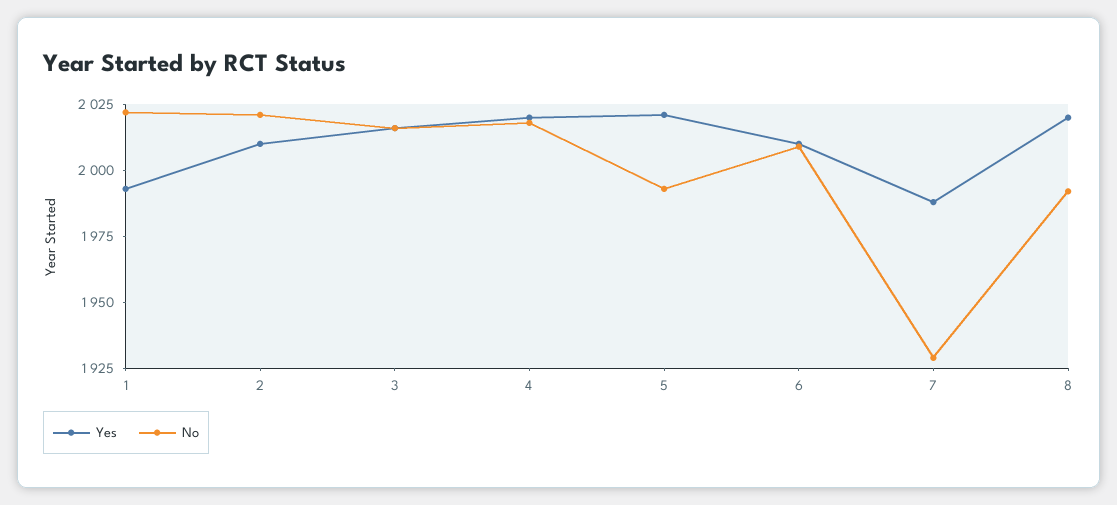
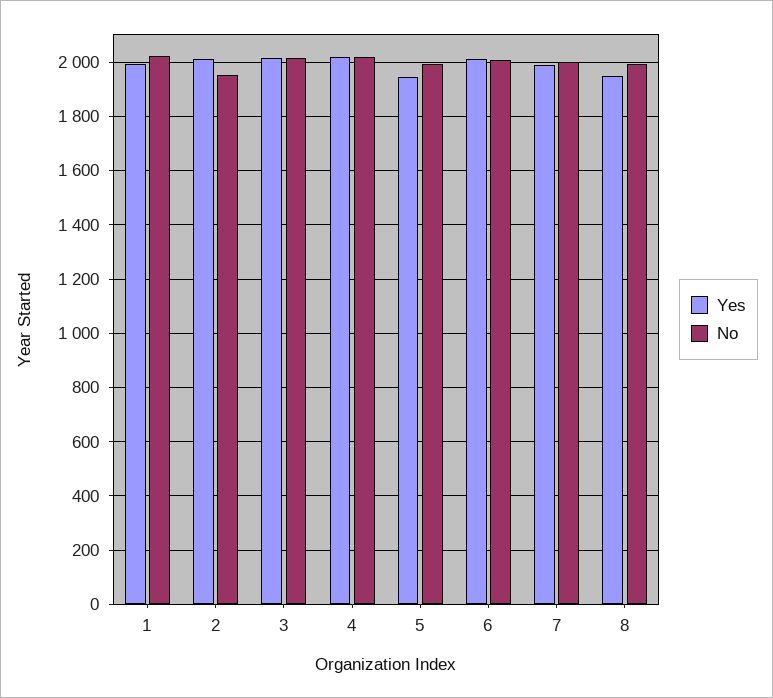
No, 2: 2020 -> 1950
Yes, 5: 2020 -> 1950
No, 7: 1930 -> 2000
Yes, 8: 2020 -> 1950

